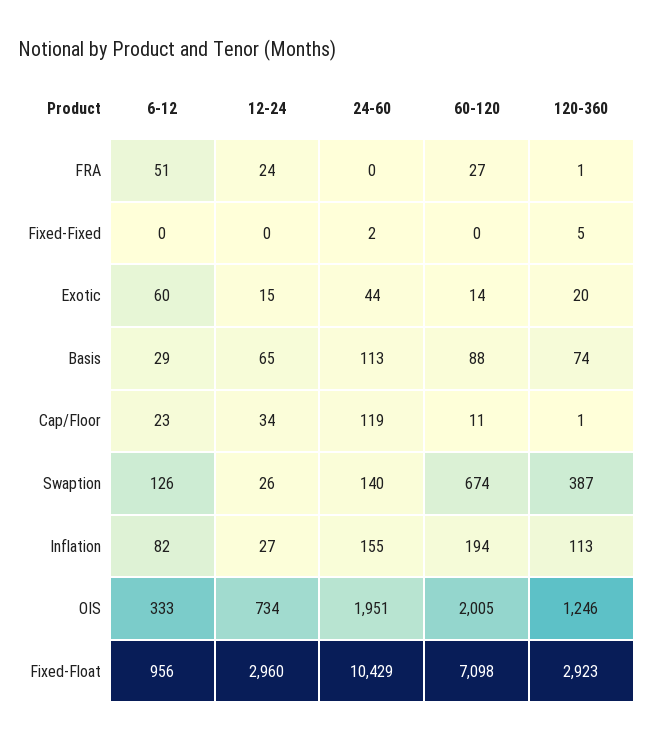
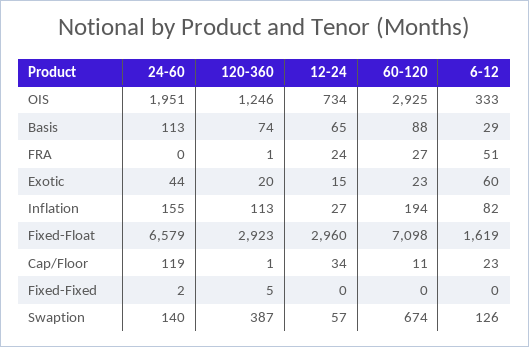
60-120, Exotic: 14 -> 23
12-24, Swaption: 26 -> 57
60-120, OIS: 2005 -> 2925
6-12, Fixed-Float: 956 -> 1619
24-60, Fixed-Float: 10429 -> 6579

